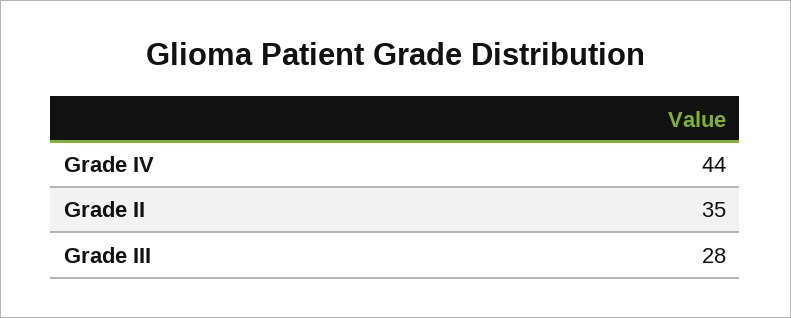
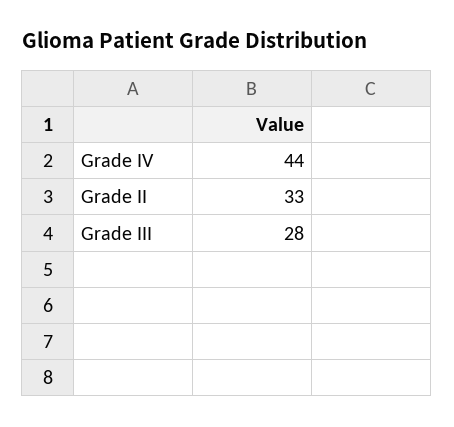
Grade II: 35 -> 33

